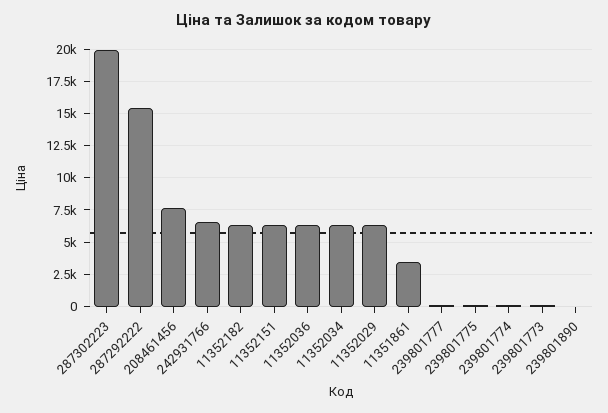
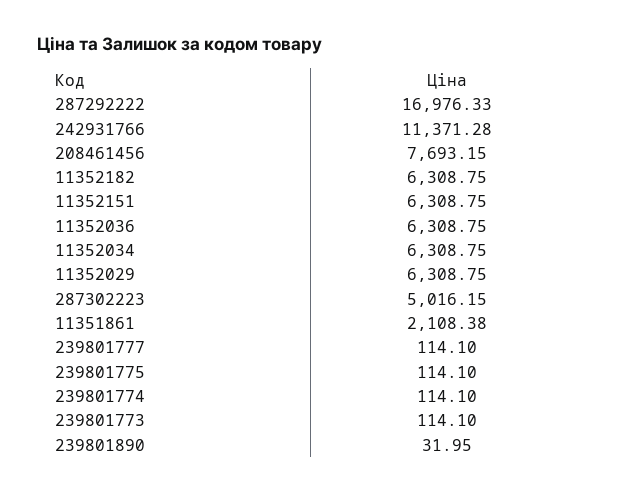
287302223: 20000 -> 5016.15
287292222: 15500 -> 16976.33
242931766: 6500 -> 11371.28
11351861: 3500 -> 2108.38

